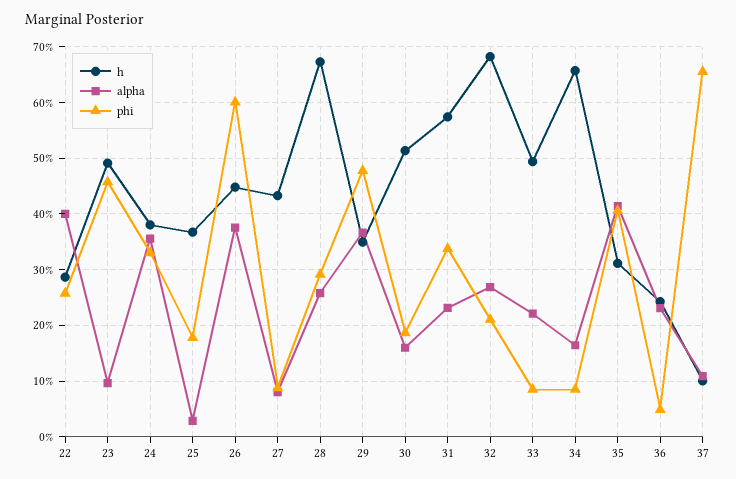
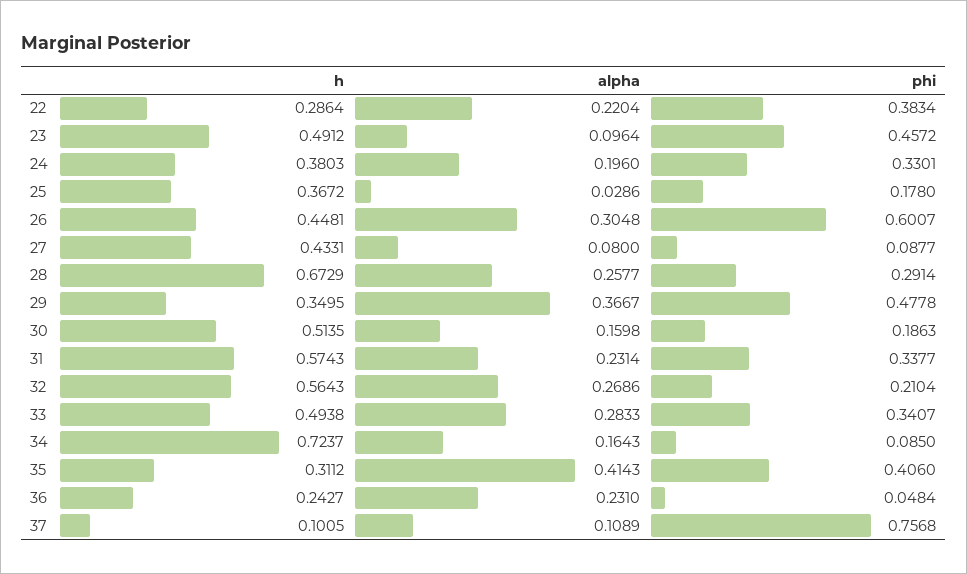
alpha, 22: 0.4 -> 0.2204
phi, 22: 0.26 -> 0.3834
alpha, 24: 0.36 -> 0.196
alpha, 26: 0.38 -> 0.3048
h, 32: 0.68 -> 0.5643
alpha, 33: 0.22 -> 0.2833
phi, 33: 0.08 -> 0.3407
h, 34: 0.66 -> 0.7237
phi, 37: 0.66 -> 0.7568

